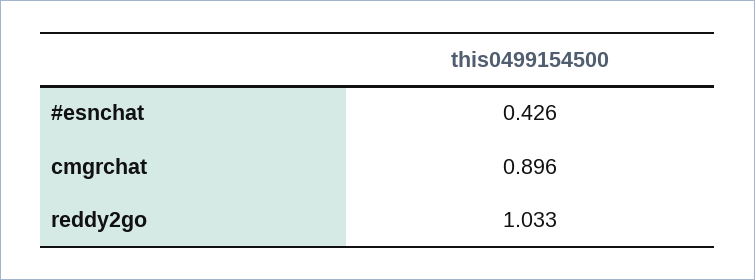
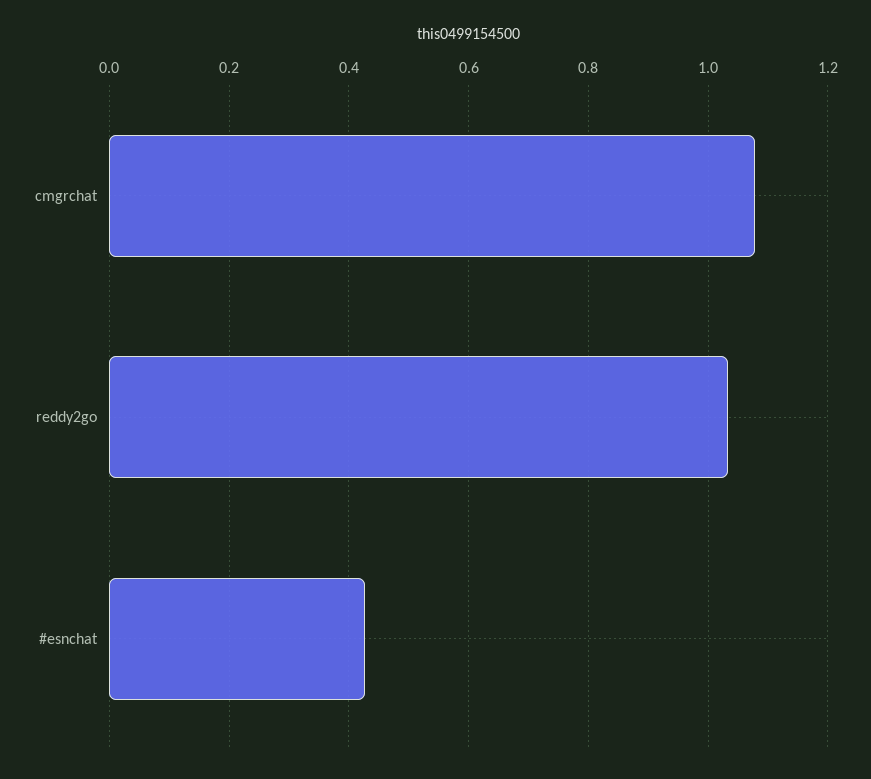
cmgrchat: 0.896 -> 1.08

